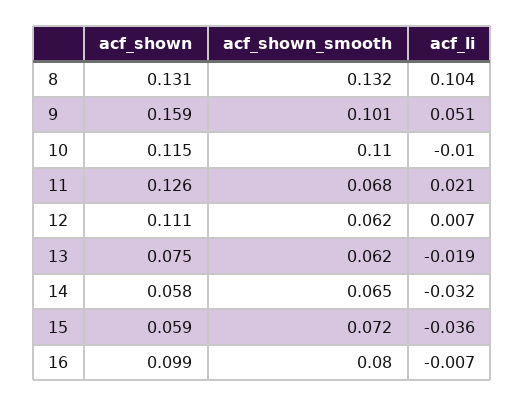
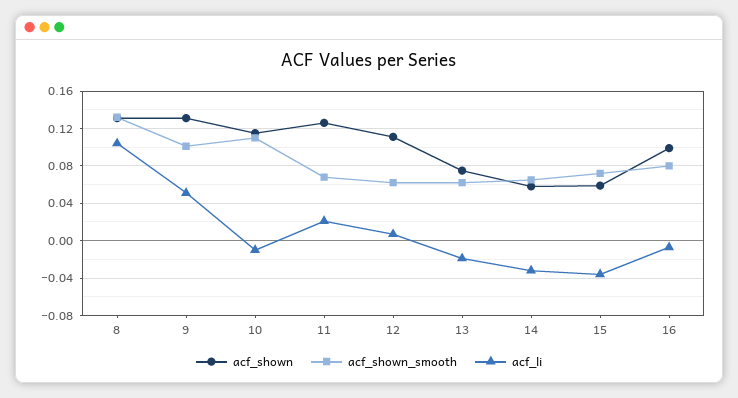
acf_shown, 9: 0.159 -> 0.13

